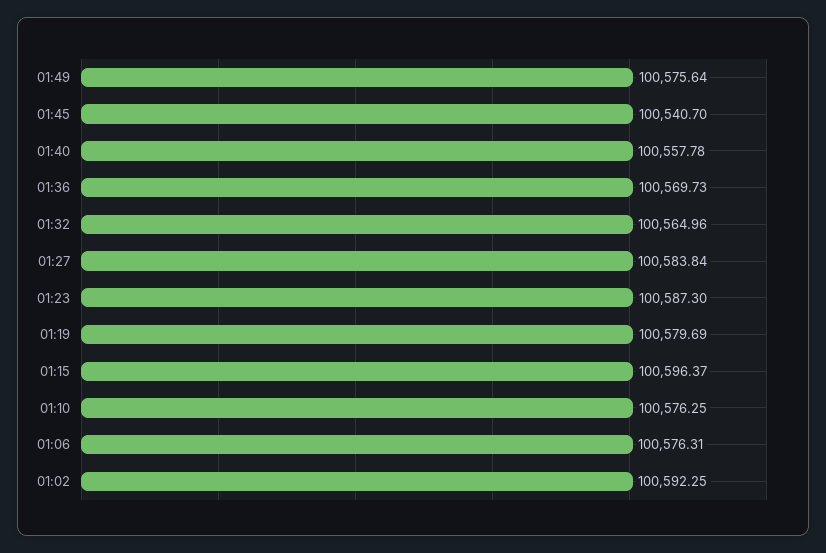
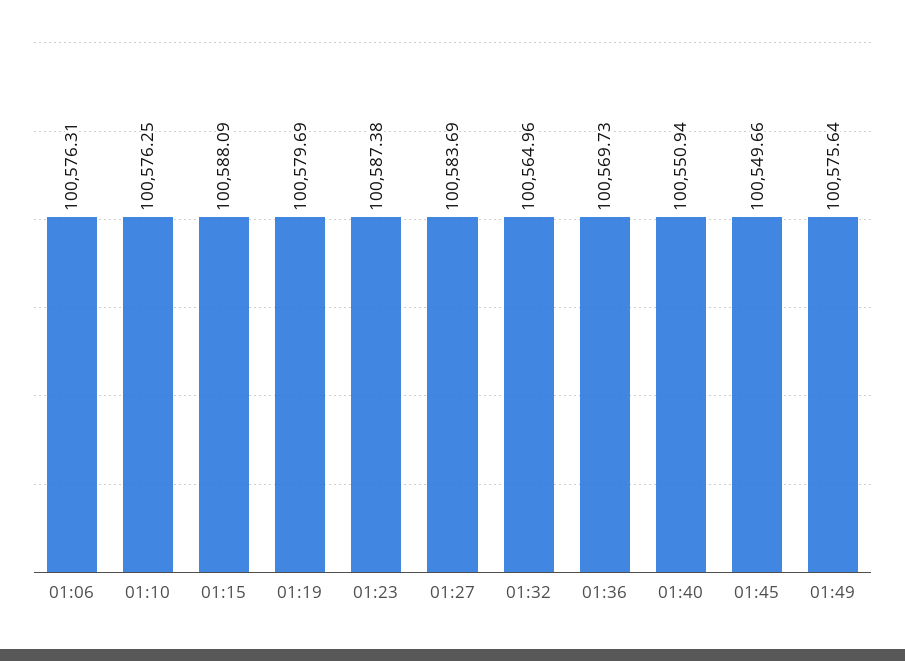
01:45: 100540.7 -> 100549.66
01:40: 100557.78 -> 100550.94
01:27: 100583.84 -> 100583.69
01:23: 100587.3 -> 100587.38
01:15: 100596.37 -> 100588.09
01:02: 100592.25 -> none

